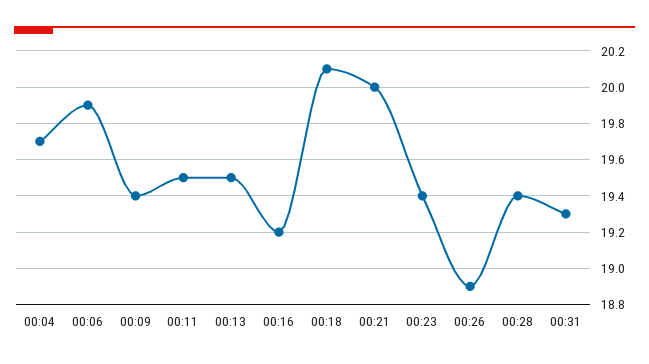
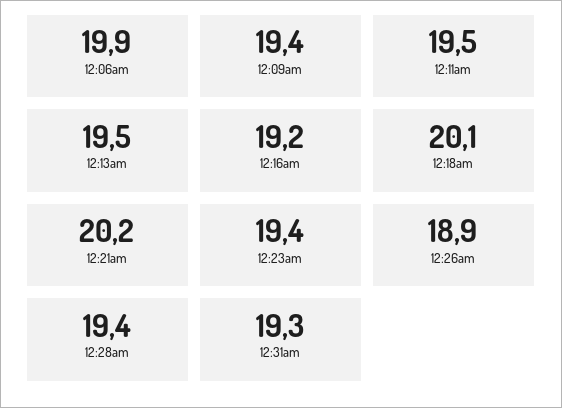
00:04: 19.7 -> none
00:21: 20 -> 20.2

